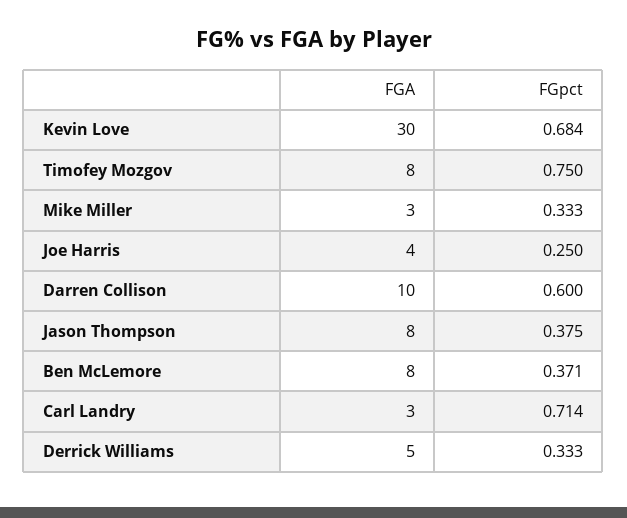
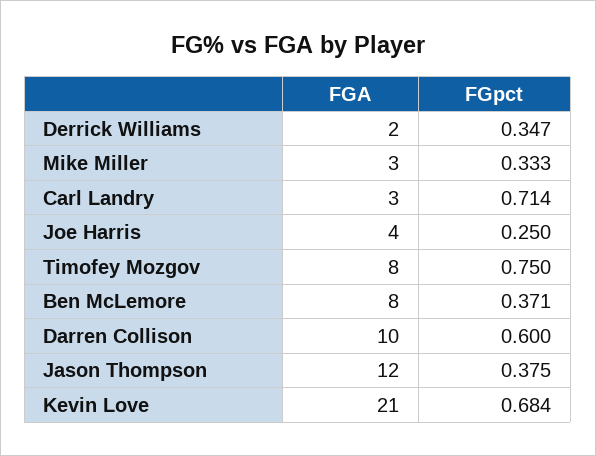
FGA, Kevin Love: 30 -> 21
FGA, Jason Thompson: 8 -> 12
FGA, Derrick Williams: 5 -> 2
FGpct, Derrick Williams: 0.333 -> 0.347

